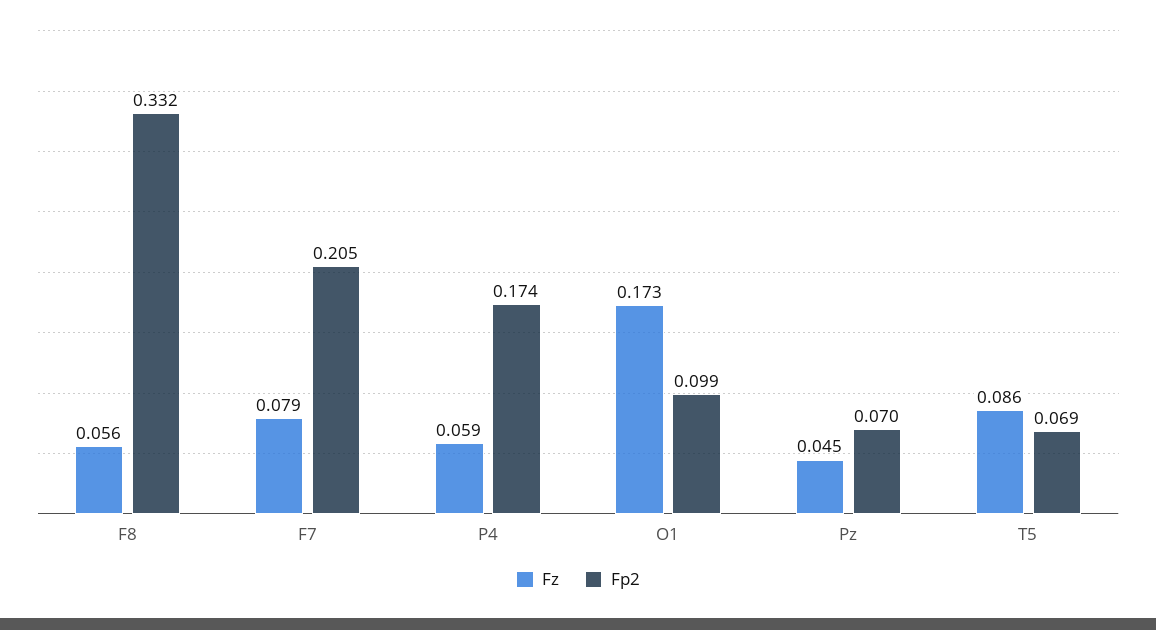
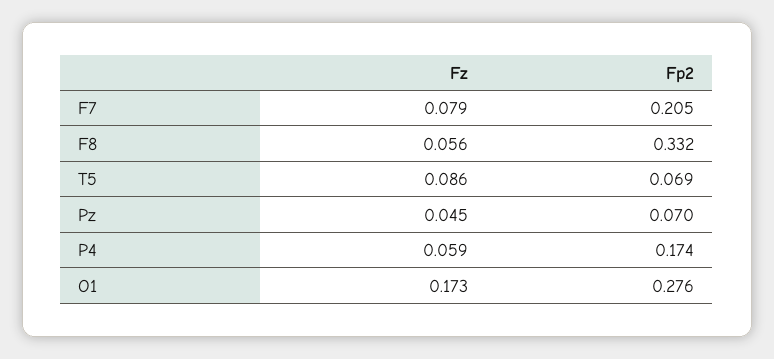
Fp2, O1: 0.099 -> 0.276

